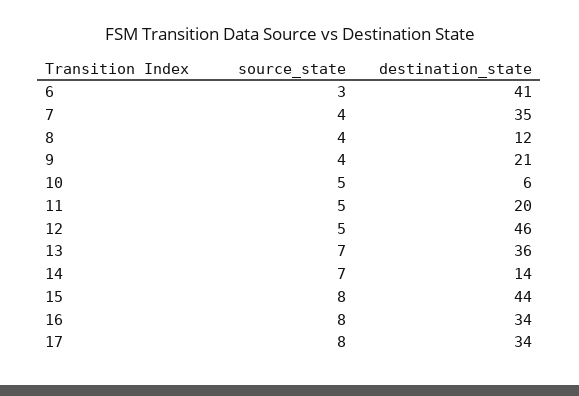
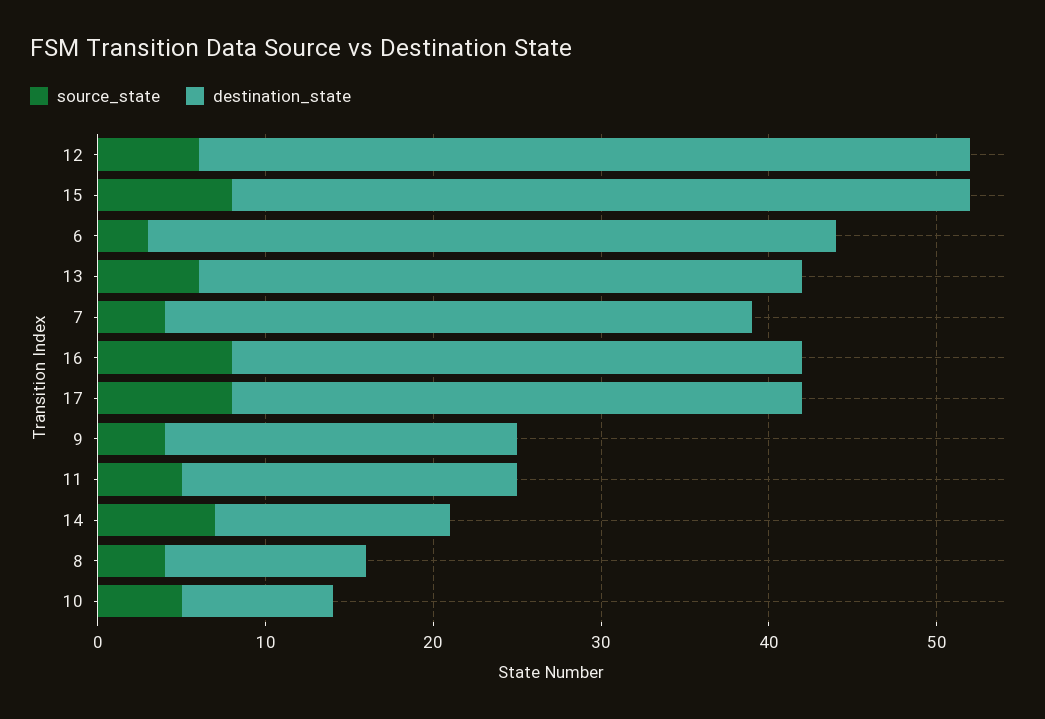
destination_state, 10: 6 -> 9
source_state, 12: 5 -> 6
source_state, 13: 7 -> 6

